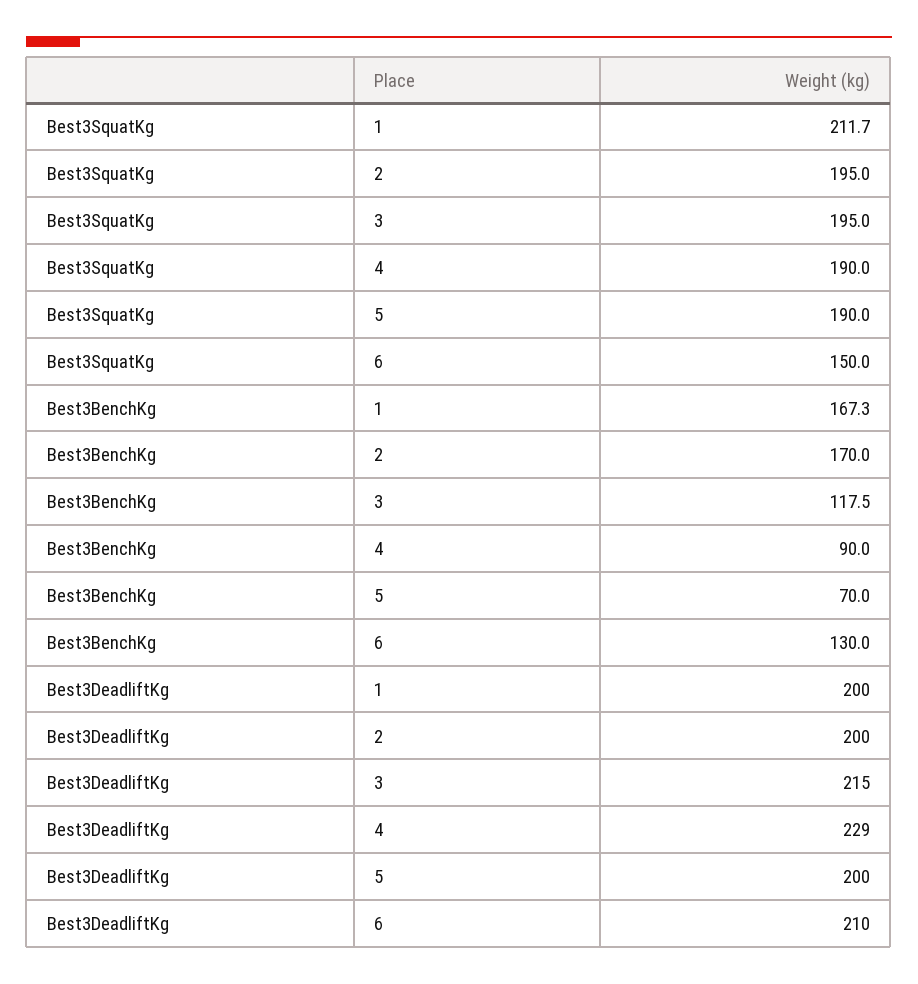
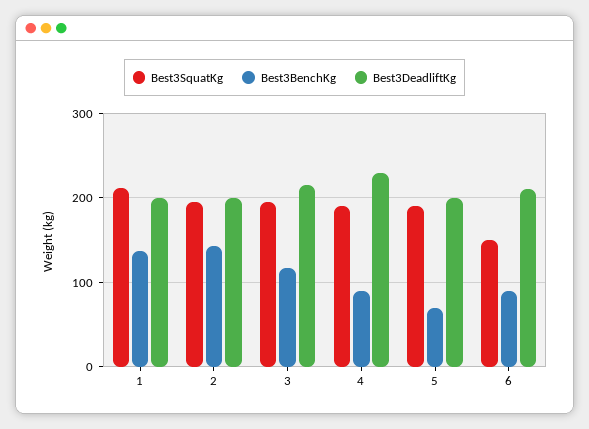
Best3BenchKg, 1: 167.3 -> 140
Best3BenchKg, 2: 170 -> 140
Best3BenchKg, 6: 130 -> 90

